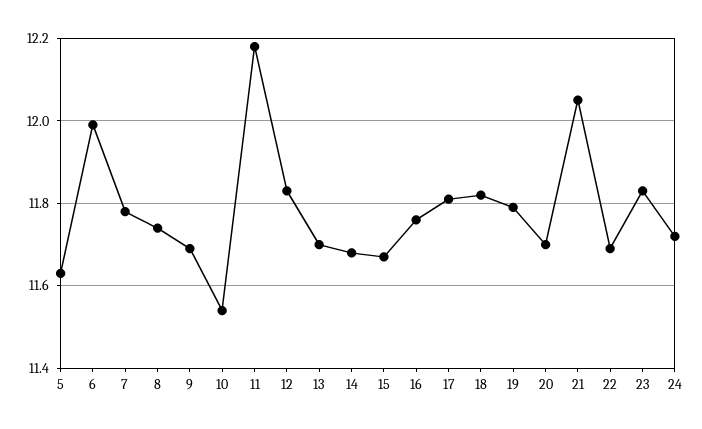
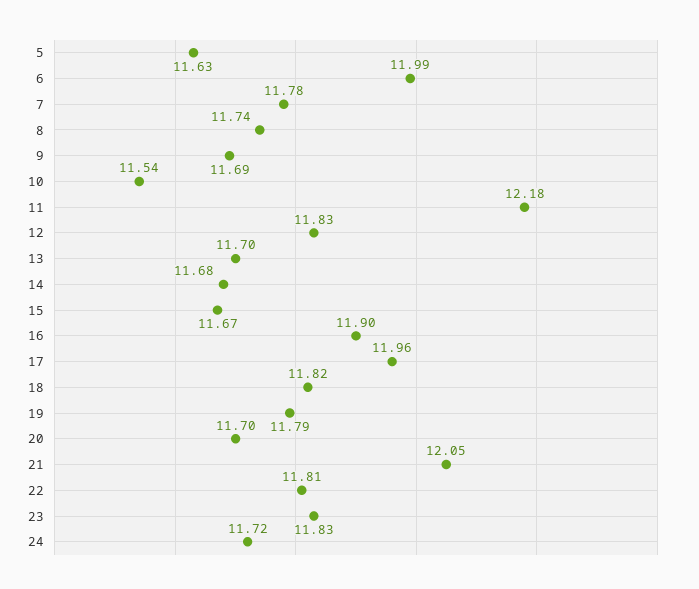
16: 11.75 -> 11.9
17: 11.8 -> 11.96
22: 11.7 -> 11.81

